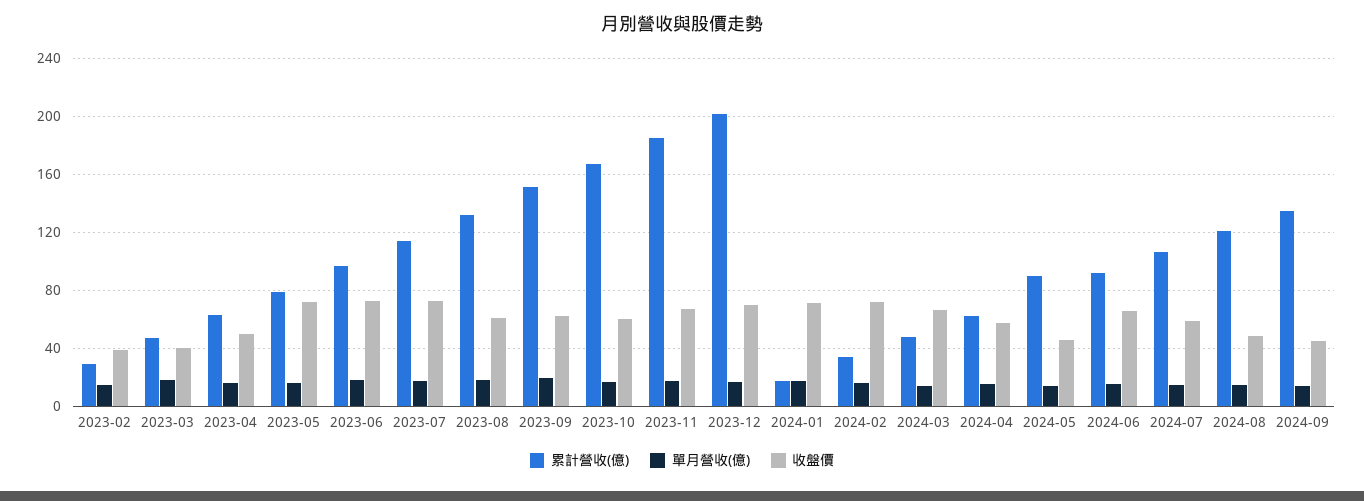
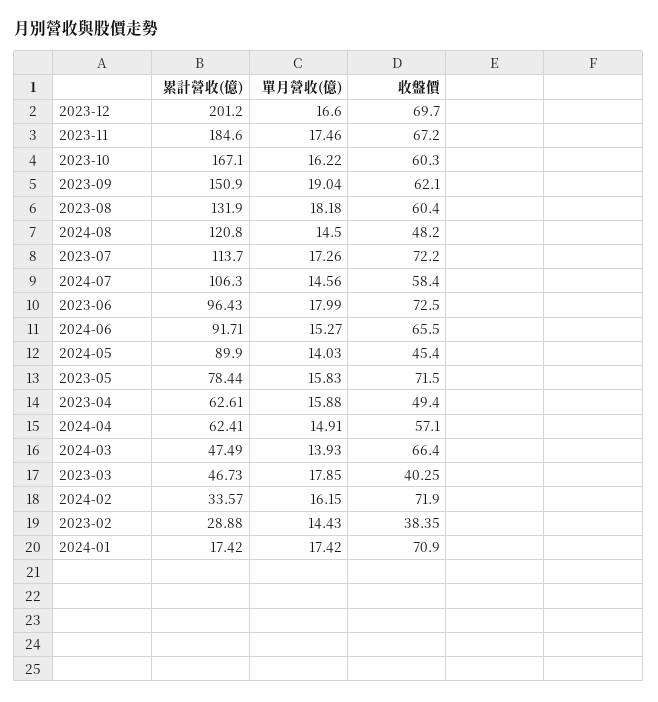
累計營收(億), 2024-09: 135 -> none
單月營收(億), 2024-09: 15 -> none
收盤價, 2024-09: 45 -> none

